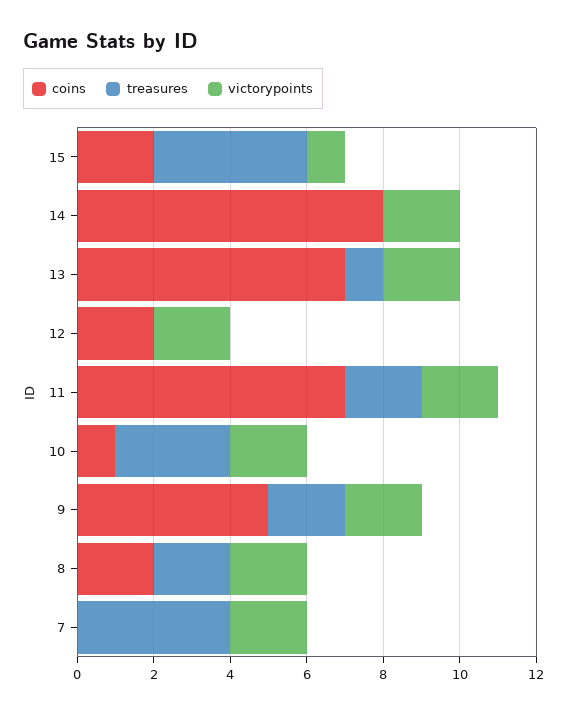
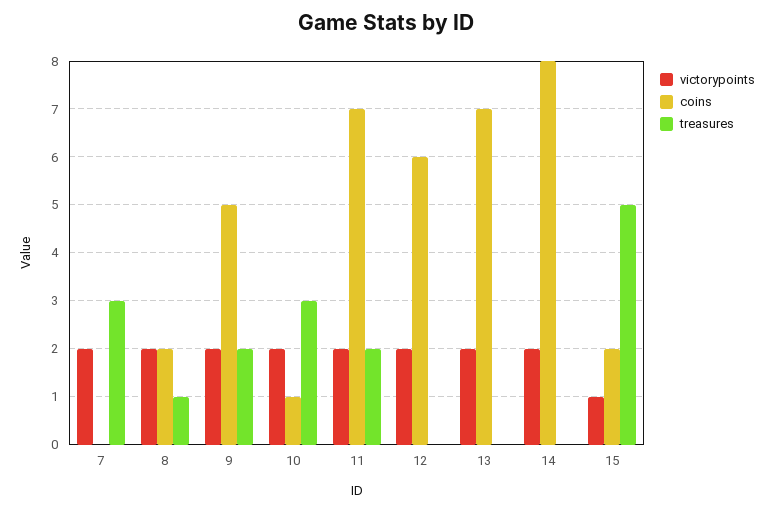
treasures, 15: 4 -> 5
treasures, 13: 1 -> 0
coins, 12: 2 -> 6
treasures, 8: 2 -> 1
treasures, 7: 4 -> 3

